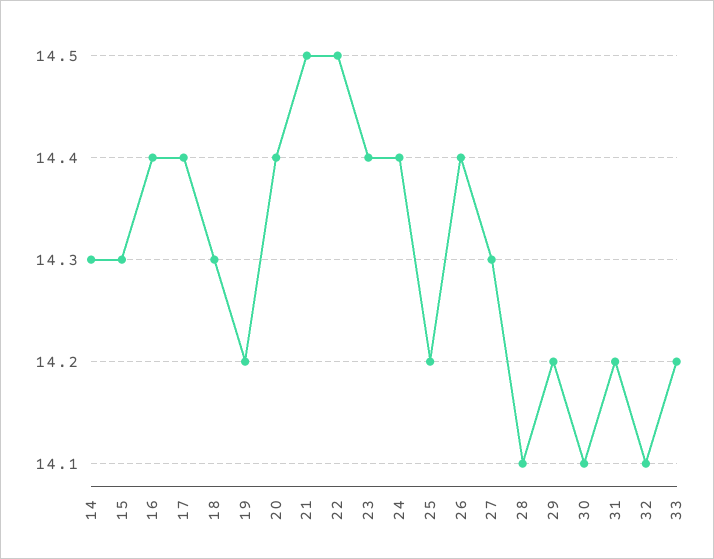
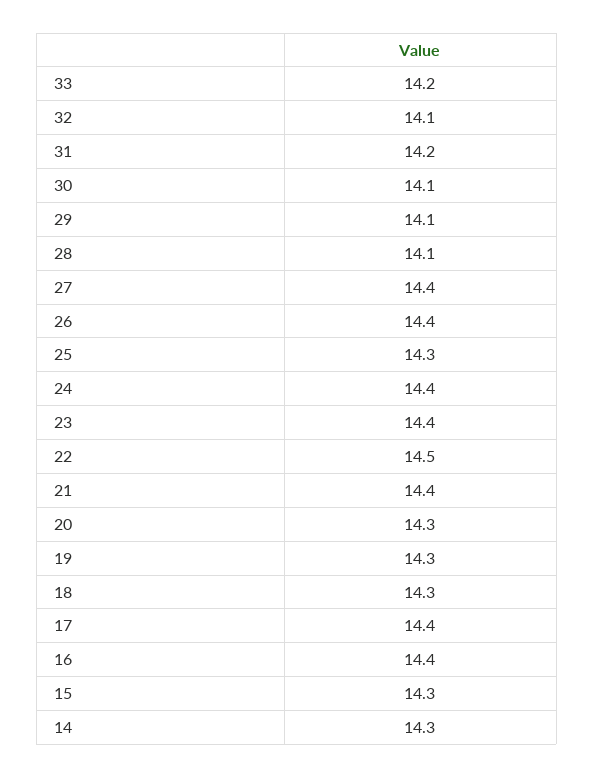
19: 14.2 -> 14.3
20: 14.4 -> 14.3
21: 14.5 -> 14.4
25: 14.2 -> 14.3
27: 14.3 -> 14.4
29: 14.2 -> 14.1

